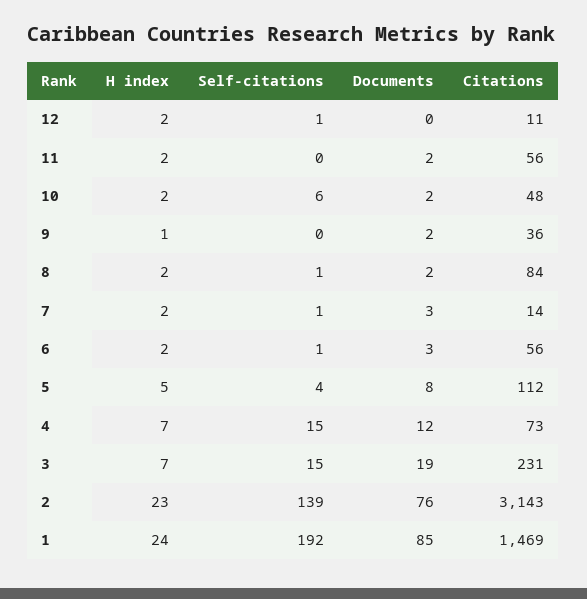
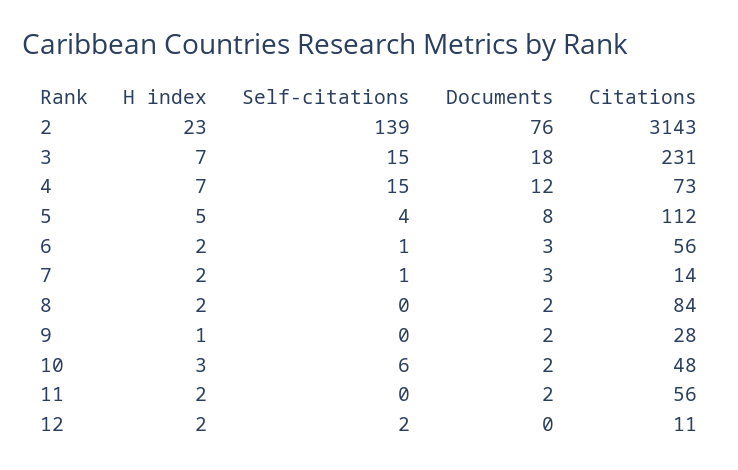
Self-citations, 12: 1 -> 2
H index, 10: 2 -> 3
Citations, 9: 36 -> 28
Self-citations, 8: 1 -> 0
Documents, 3: 19 -> 18
H index, 1: 24 -> none
Self-citations, 1: 192 -> none
Documents, 1: 85 -> none
Citations, 1: 1469 -> none

